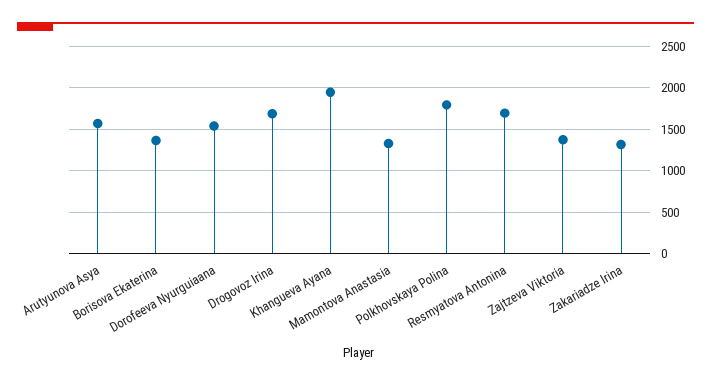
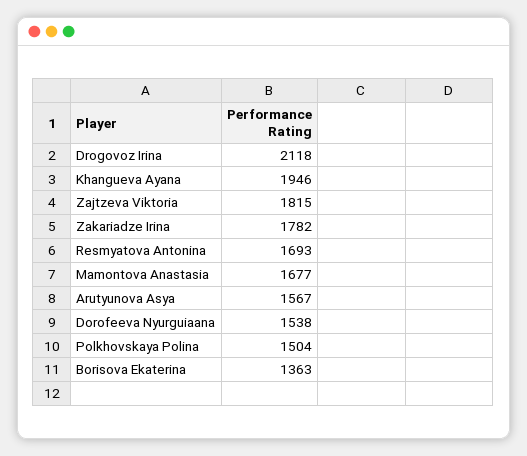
Drogovoz Irina: 1700 -> 2118
Mamontova Anastasia: 1300 -> 1677
Polkhovskaya Polina: 1800 -> 1504
Zajtzeva Viktoria: 1400 -> 1815
Zakariadze Irina: 1300 -> 1782

